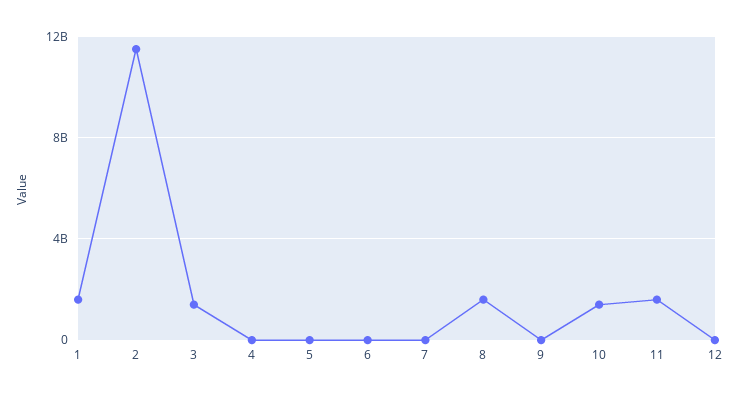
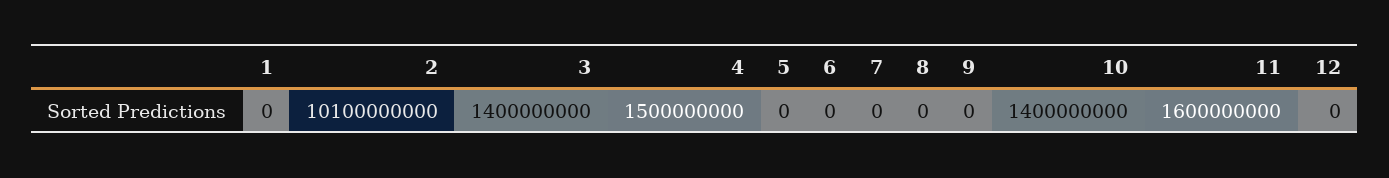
1: 1500000000 -> 0
2: 11500000000 -> 10100000000
4: 0 -> 1500000000
8: 1500000000 -> 0

